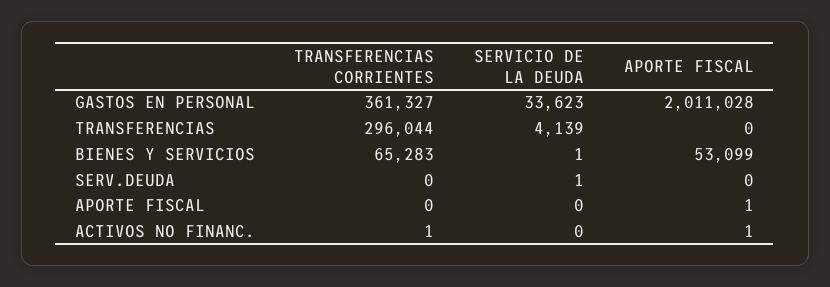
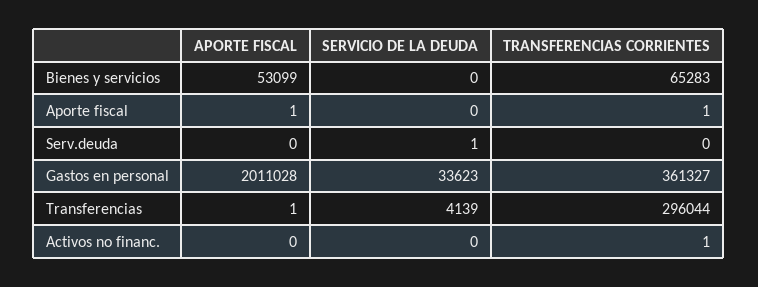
APORTE FISCAL, TRANSFERENCIAS: 0 -> 1
SERVICIO DE LA DEUDA, BIENES Y SERVICIOS: 1 -> 0
TRANSFERENCIAS CORRIENTES, APORTE FISCAL: 0 -> 1
APORTE FISCAL, ACTIVOS NO FINANC.: 1 -> 0

